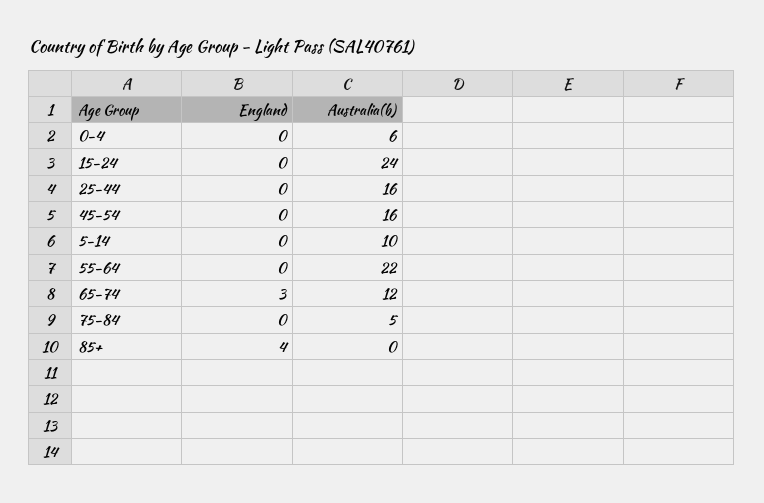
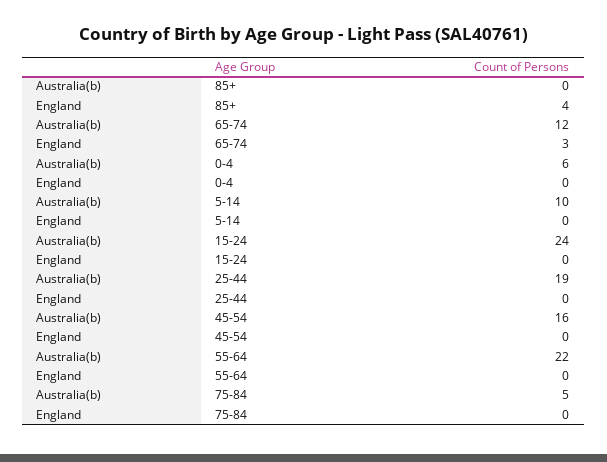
Australia(b), 25-44: 16 -> 19

